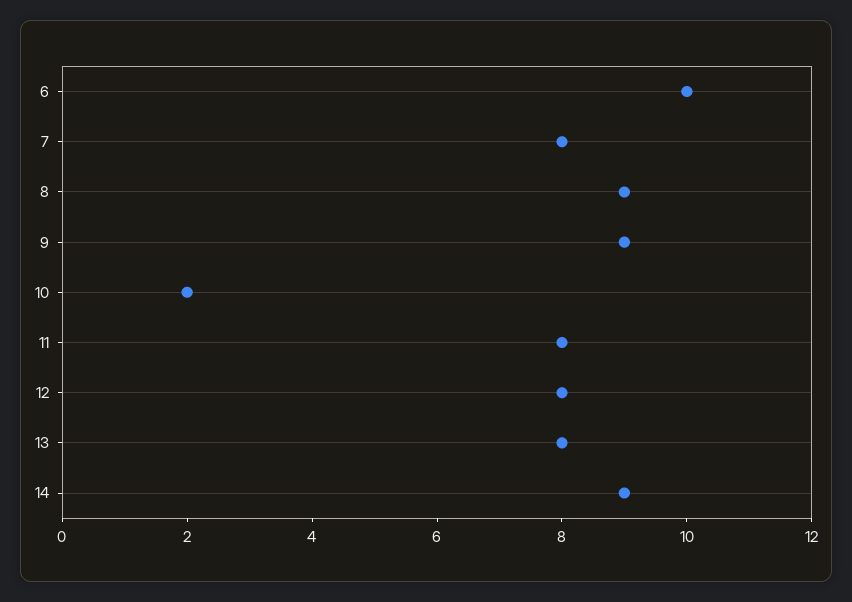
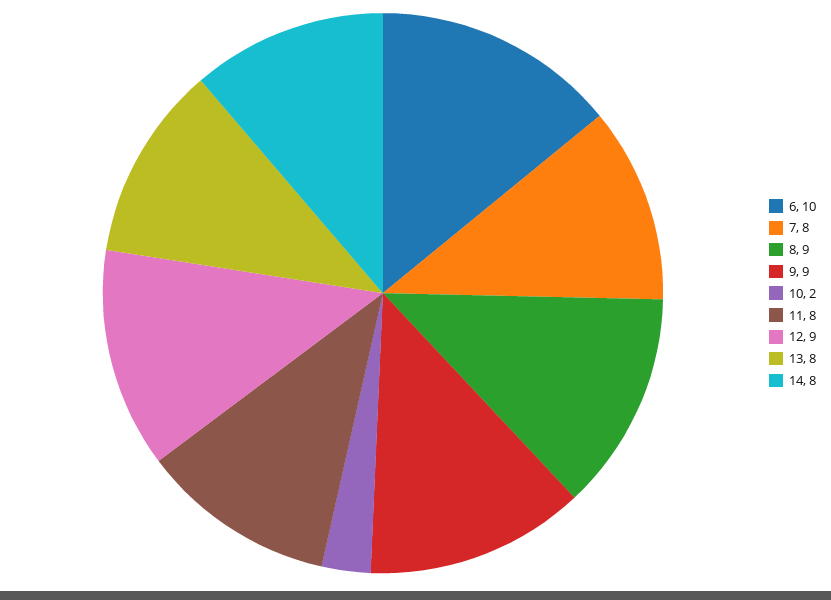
12: 8 -> 9
14: 9 -> 8

